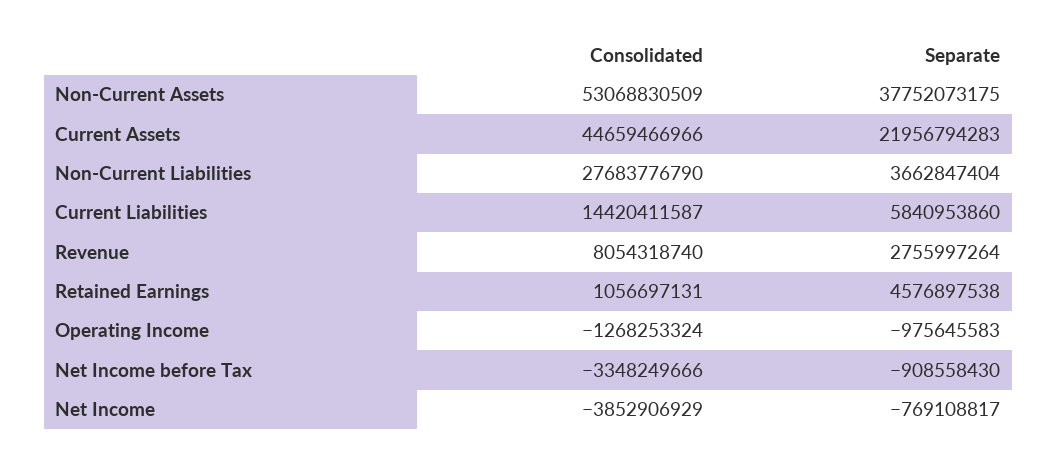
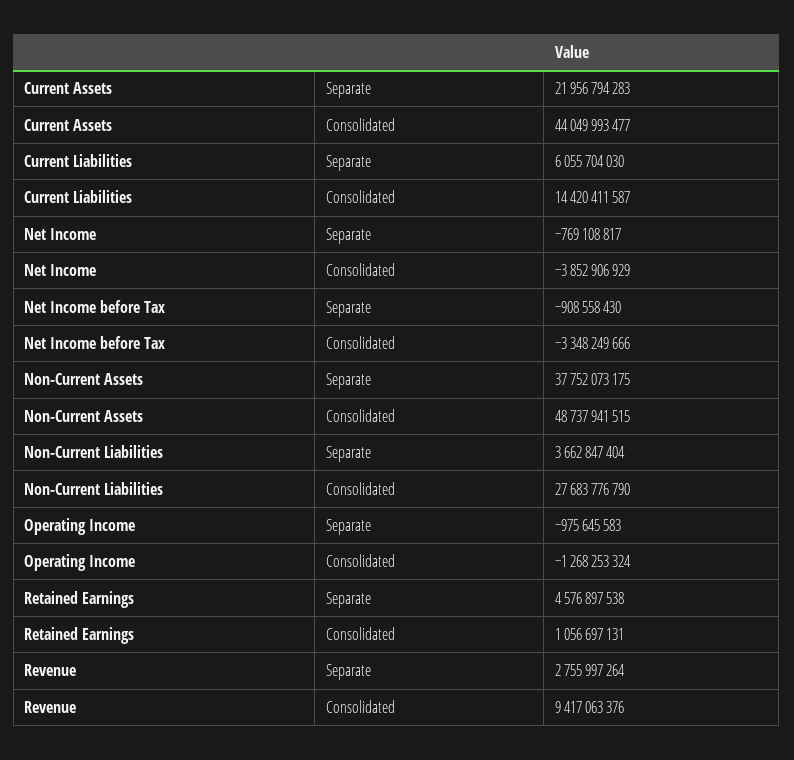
Consolidated, Non-Current Assets: 53068830509 -> 48737941515
Consolidated, Current Assets: 44659466966 -> 44049993477
Separate, Current Liabilities: 5840953860 -> 6055704030
Consolidated, Revenue: 8054318740 -> 9417063376

